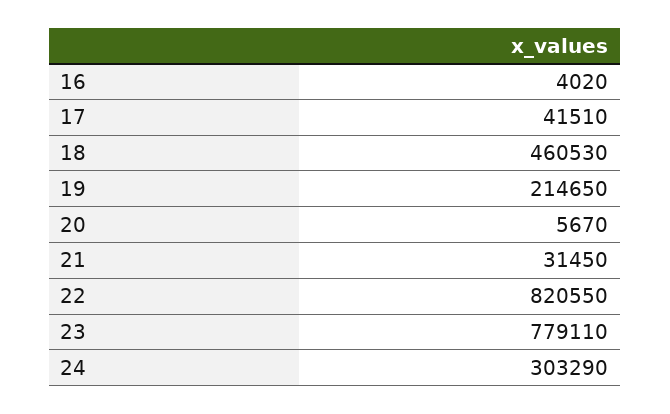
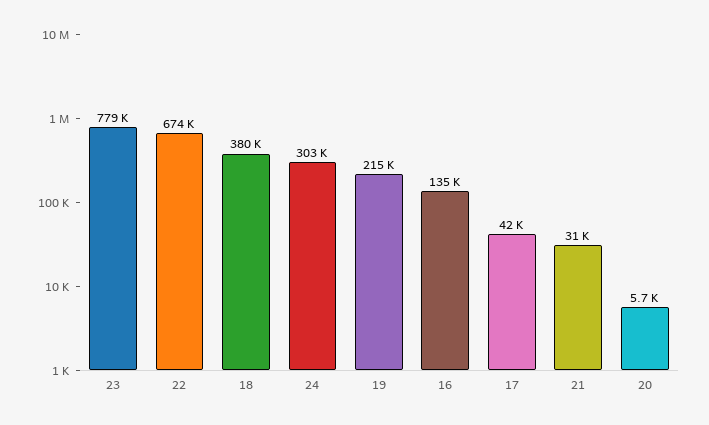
16: 4020 -> 135000
18: 460530 -> 380000
22: 820550 -> 674000

